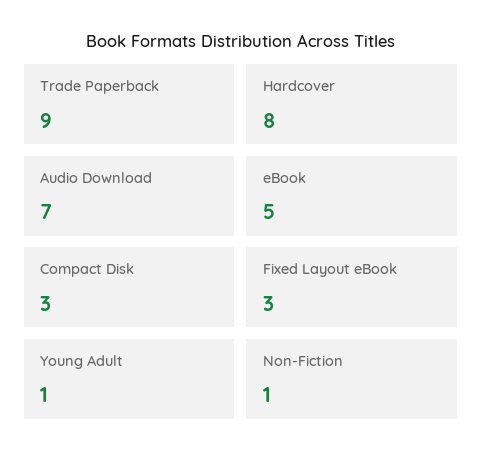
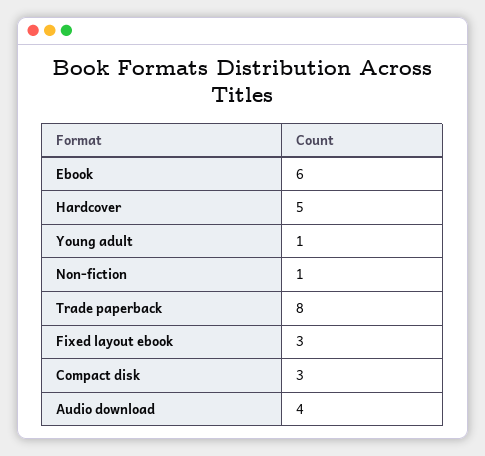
Trade Paperback: 9 -> 8
Hardcover: 8 -> 5
Audio Download: 7 -> 4
eBook: 5 -> 6

